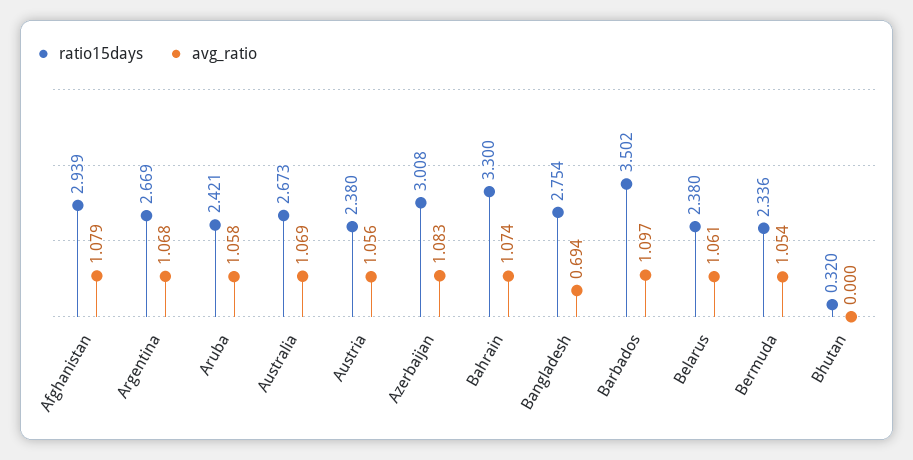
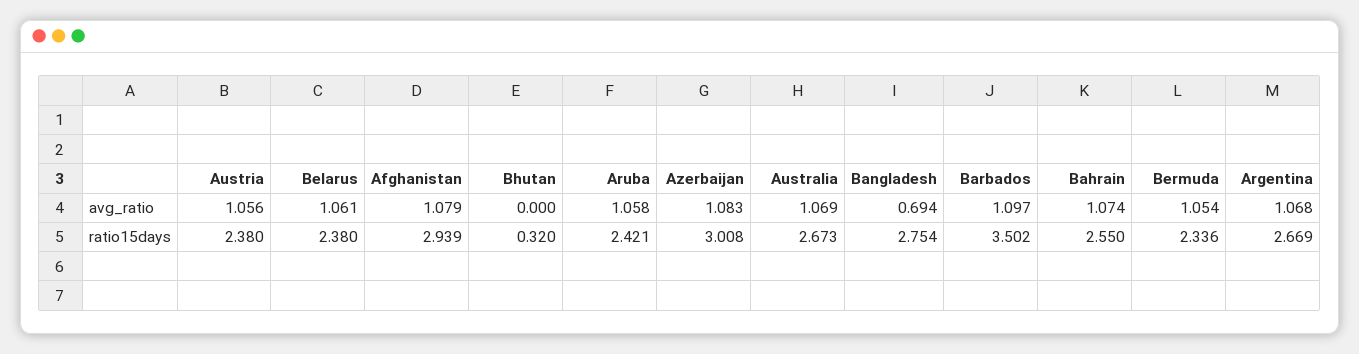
ratio15days, Bahrain: 3.3 -> 2.55

